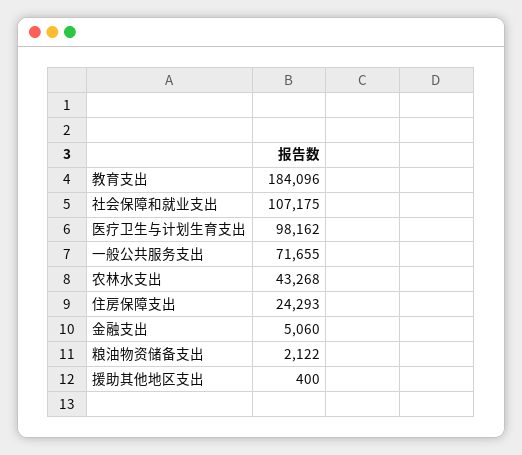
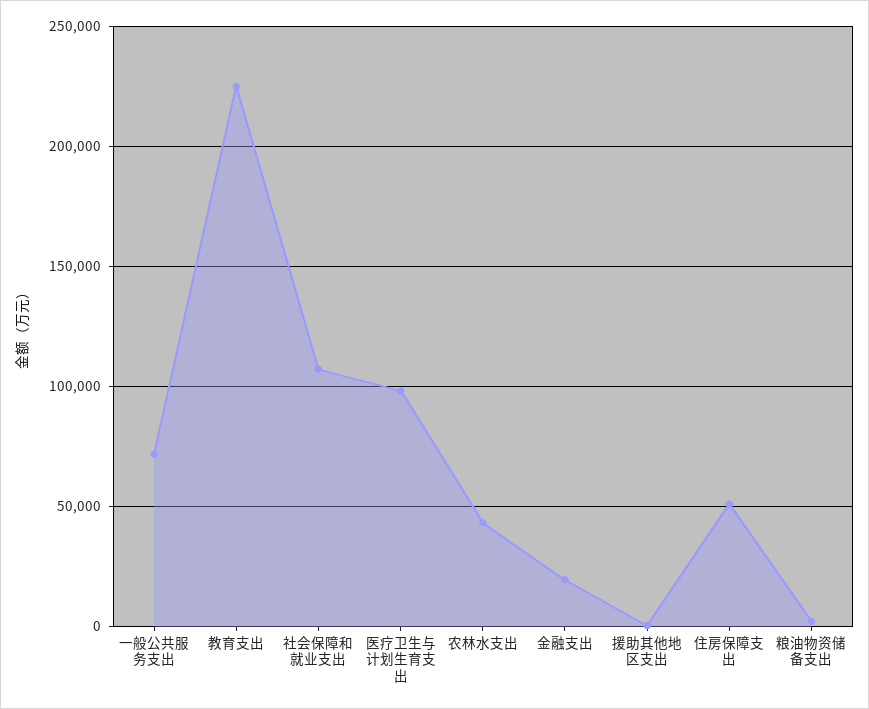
教育支出: 184096 -> 225000
住房保障支出: 24293 -> 50000
金融支出: 5060 -> 20000

